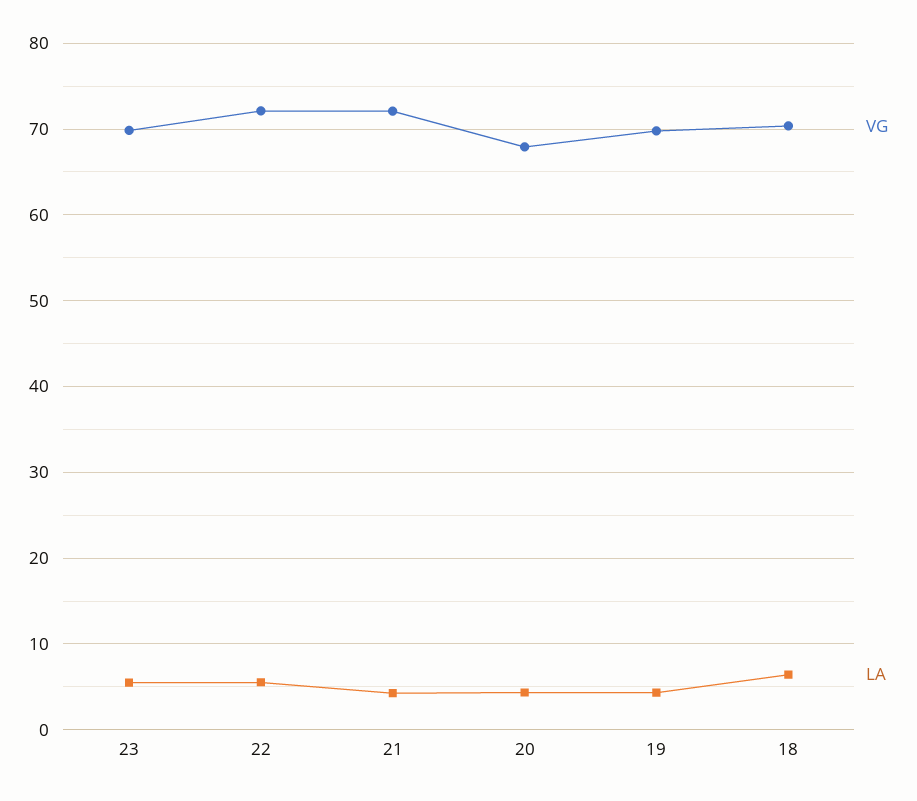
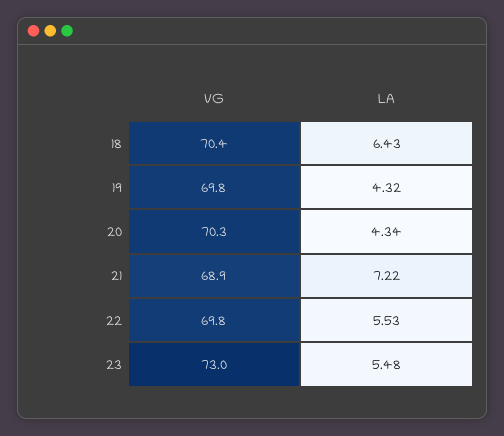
VG, 23: 70 -> 73
VG, 22: 72 -> 69.8
VG, 21: 72 -> 68.9
LA, 21: 4 -> 7.22
VG, 20: 68 -> 70.3

